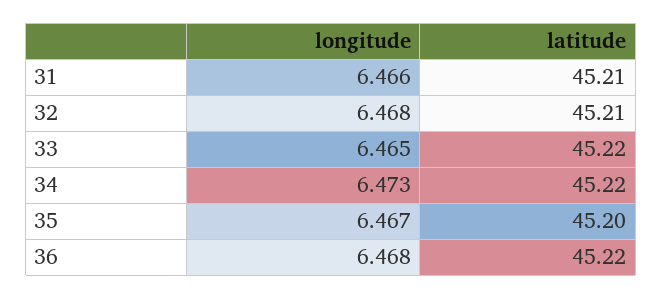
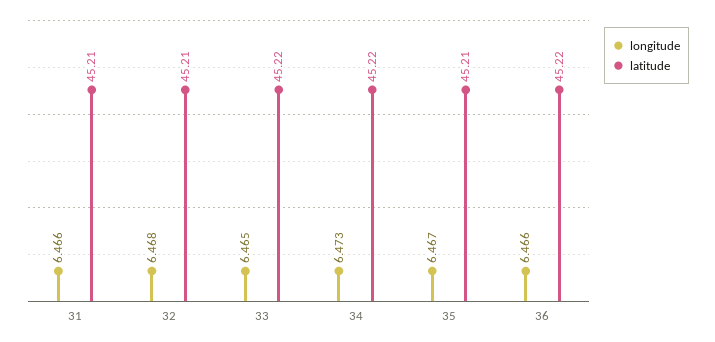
latitude, 35: 45.2 -> 45.21
longitude, 36: 6.468 -> 6.466

